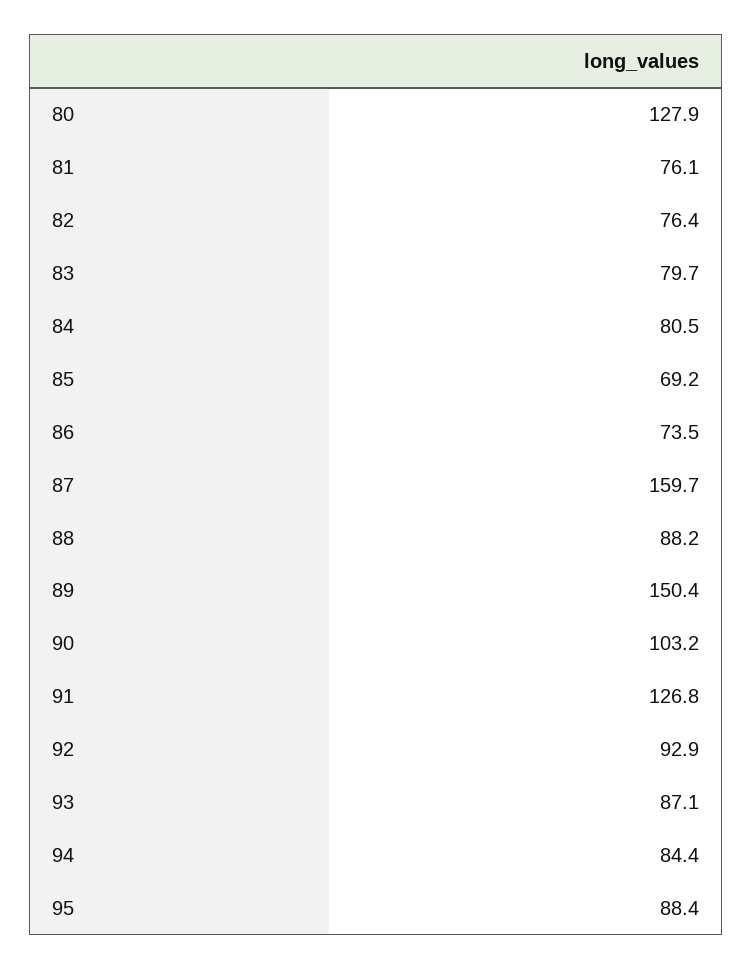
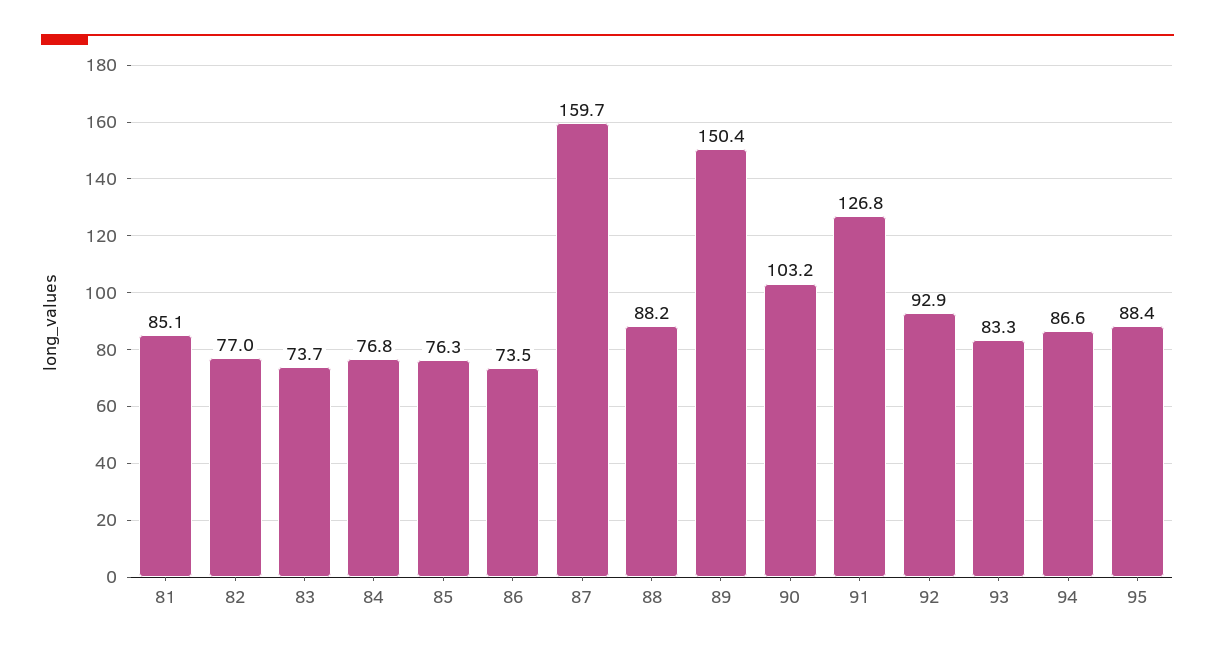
80: 127.9 -> none
81: 76.1 -> 85.1
82: 76.4 -> 77
83: 79.7 -> 73.7
84: 80.5 -> 76.8
85: 69.2 -> 76.3
93: 87.1 -> 83.3
94: 84.4 -> 86.6

